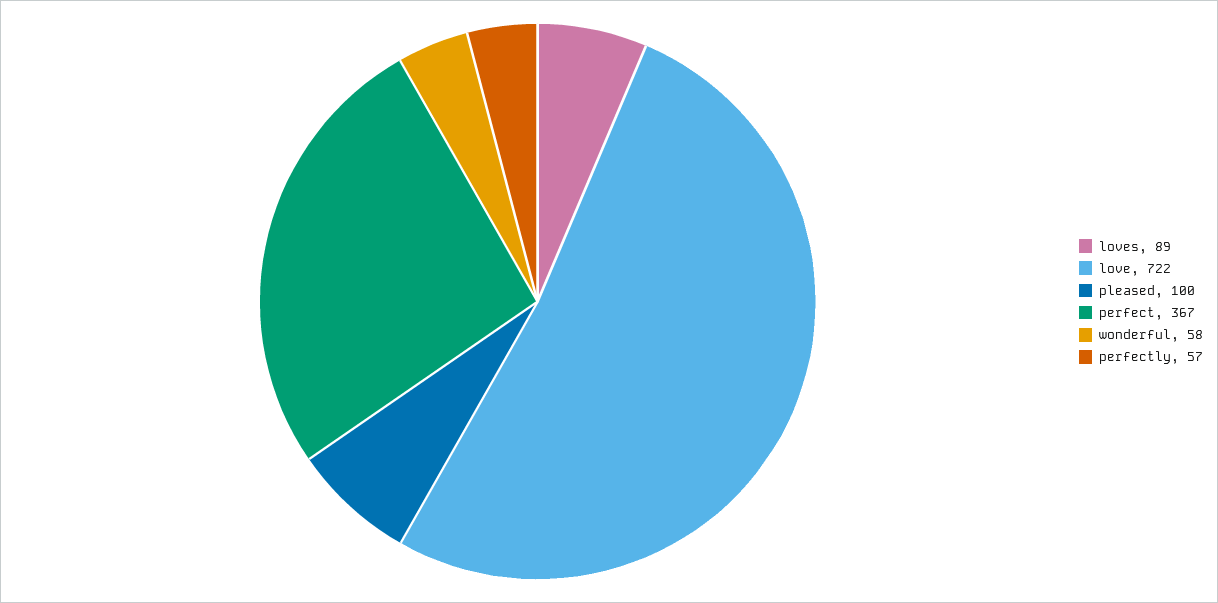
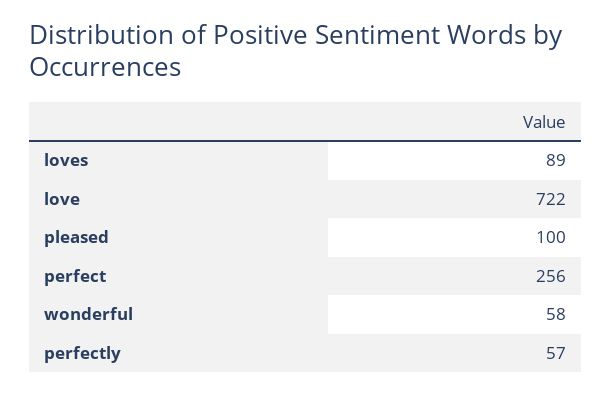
perfect: 367 -> 256

